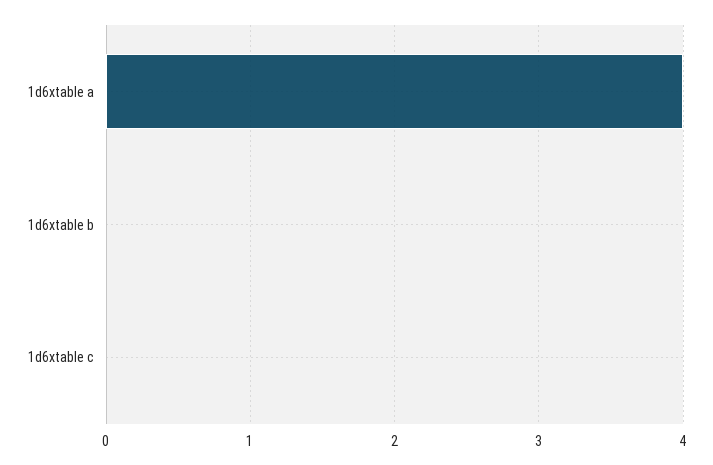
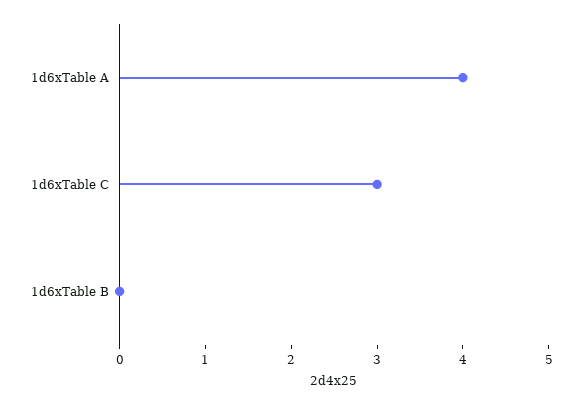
1d6xtable c: 0 -> 3

